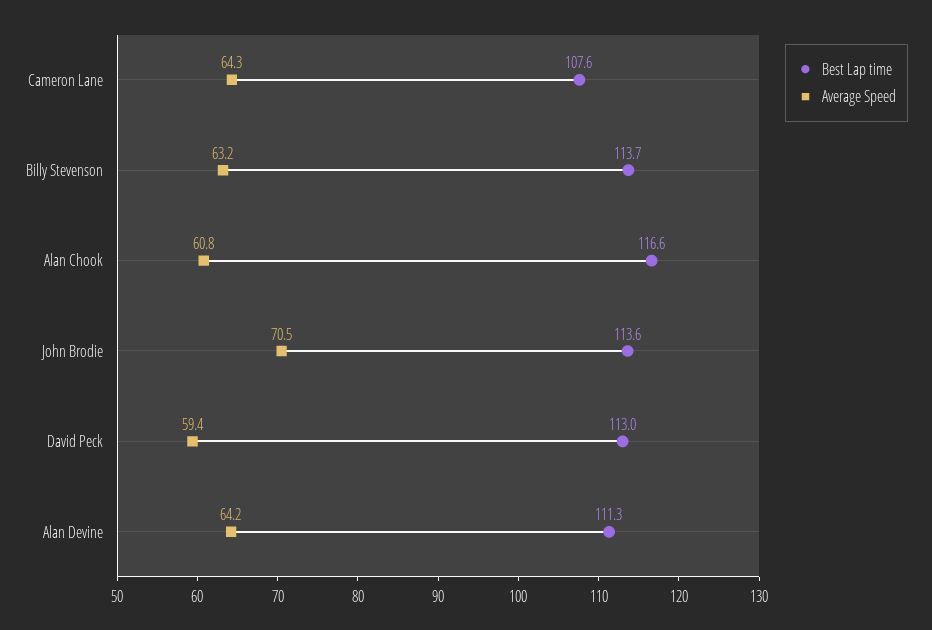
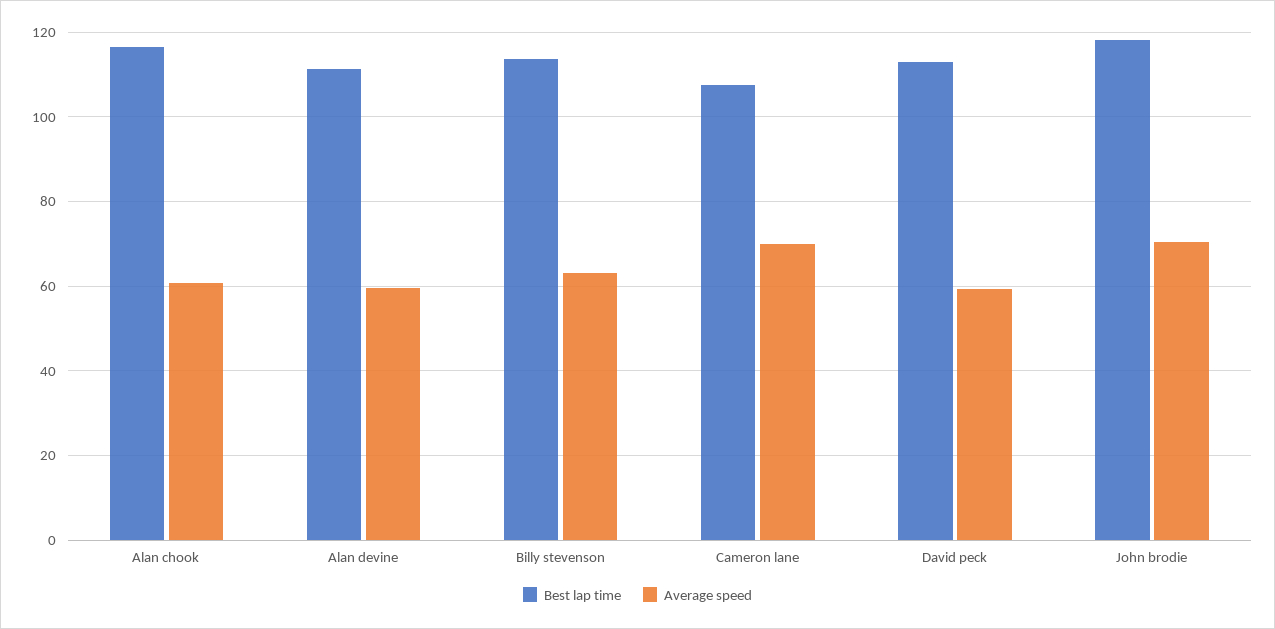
Average Speed, Cameron Lane: 64.3 -> 70
Best Lap time, John Brodie: 113.6 -> 118
Average Speed, Alan Devine: 64.2 -> 60

